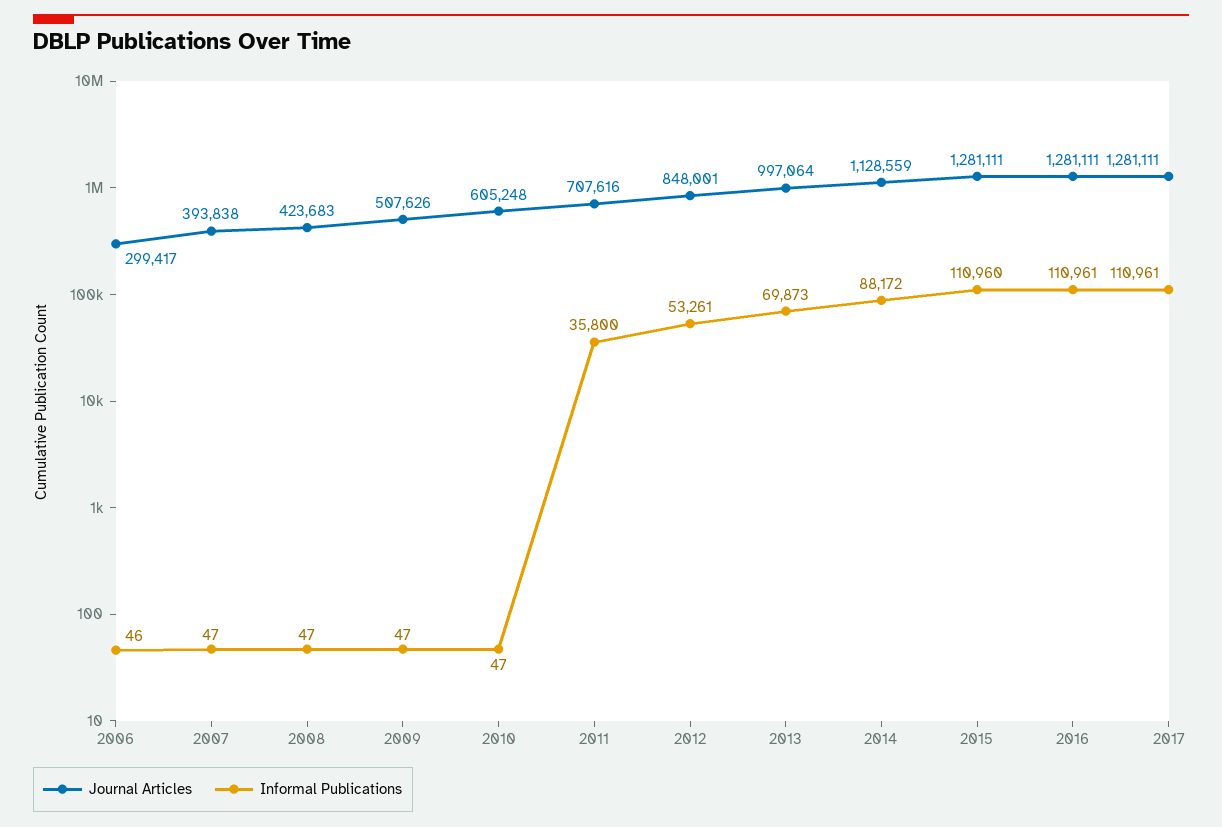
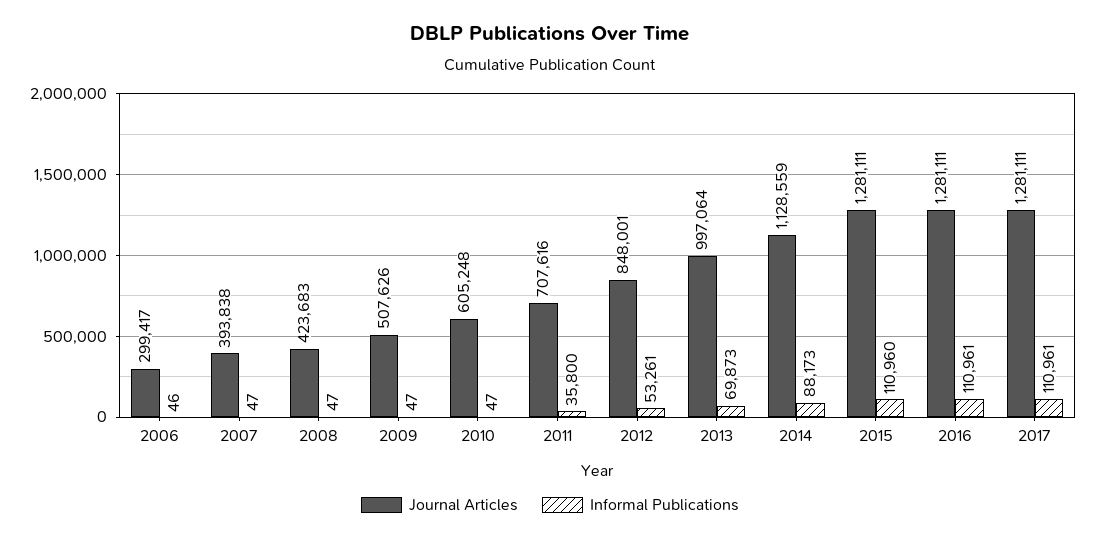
Informal Publications, 2014: 88172 -> 88173

